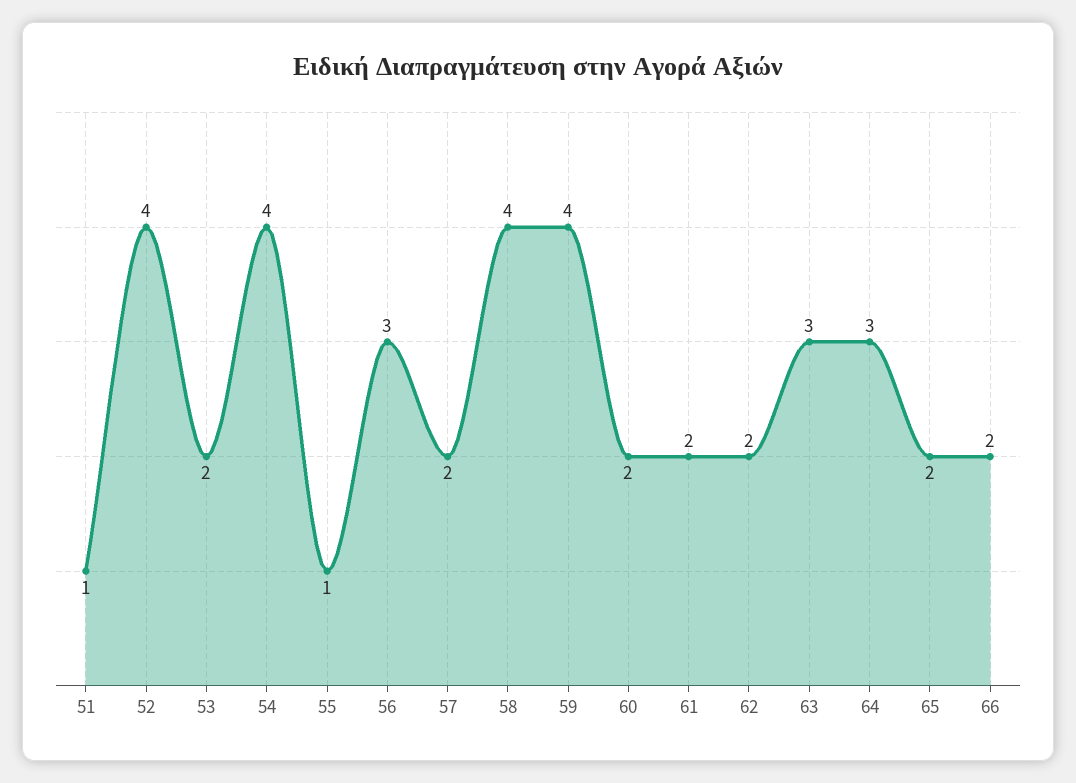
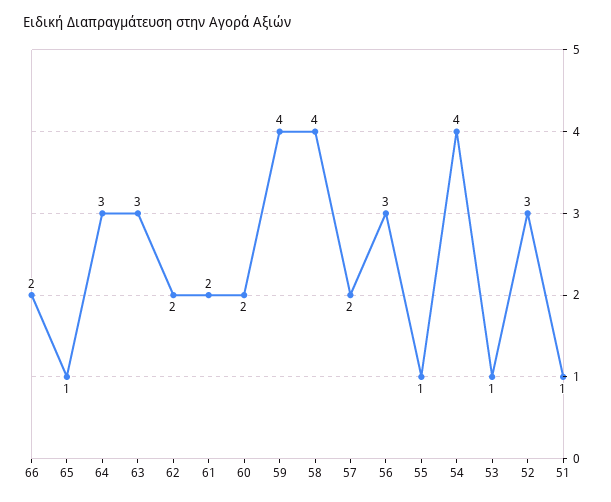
52: 4 -> 3
53: 2 -> 1
65: 2 -> 1

